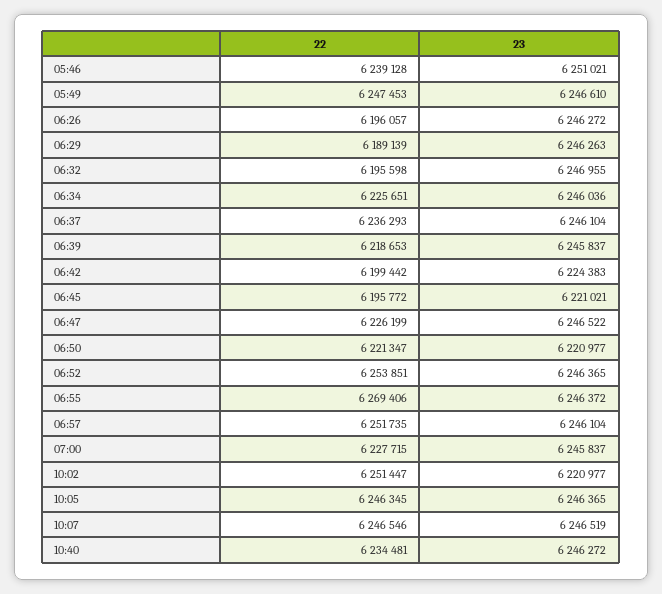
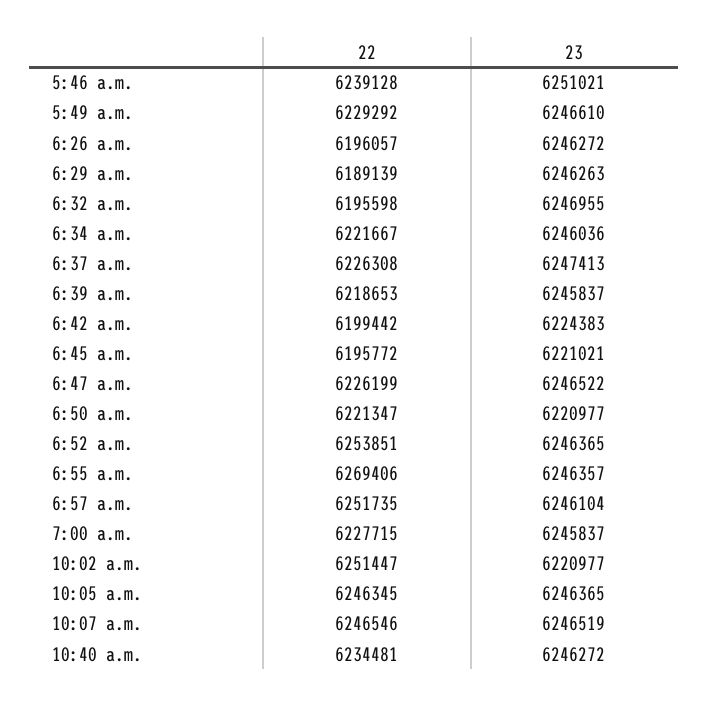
22, 05:49: 6247453 -> 6229292
22, 06:34: 6225651 -> 6221667
22, 06:37: 6236293 -> 6226308
23, 06:37: 6246104 -> 6247413
23, 06:55: 6246372 -> 6246357

